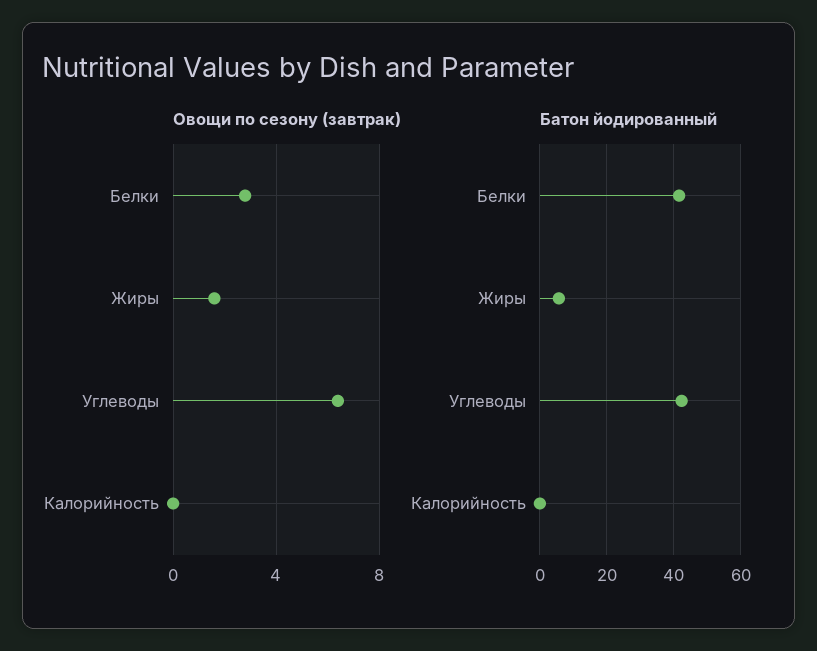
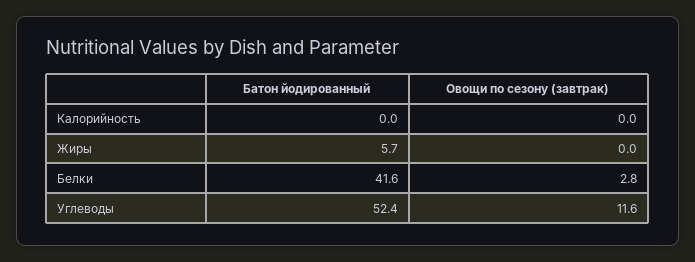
Овощи по сезону (завтрак), Жиры: 1.5 -> 0
Овощи по сезону (завтрак), Углеводы: 6.5 -> 11.6
Батон йодированный, Углеводы: 42 -> 52.4

